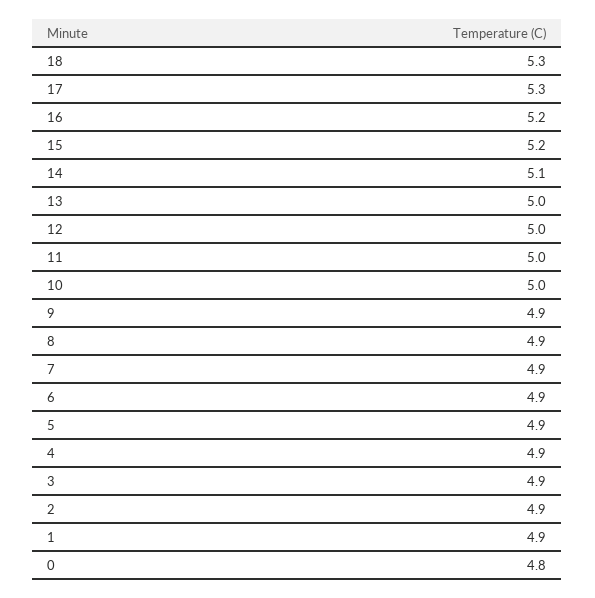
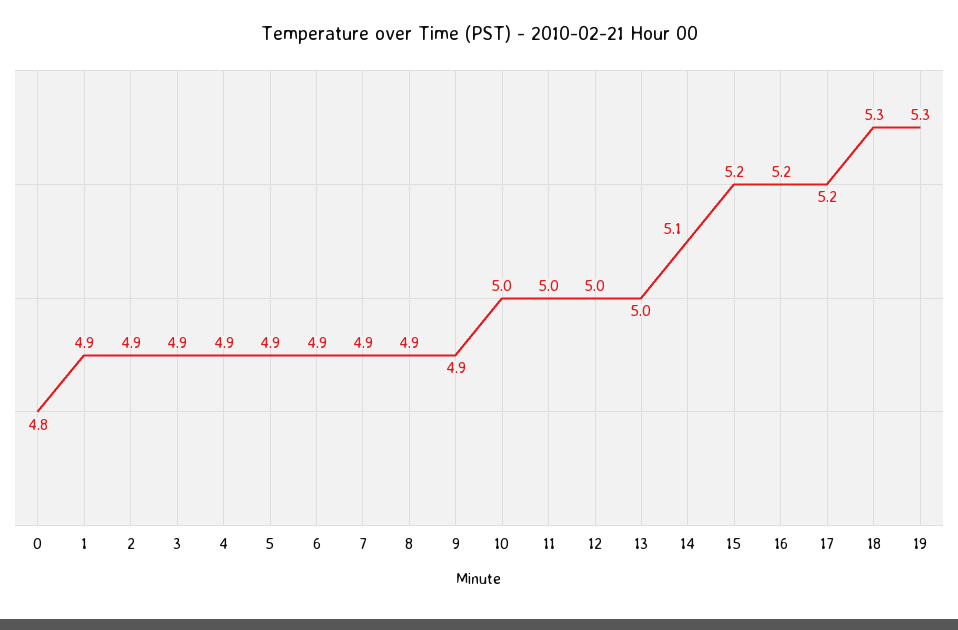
17: 5.3 -> 5.2
19: none -> 5.3

